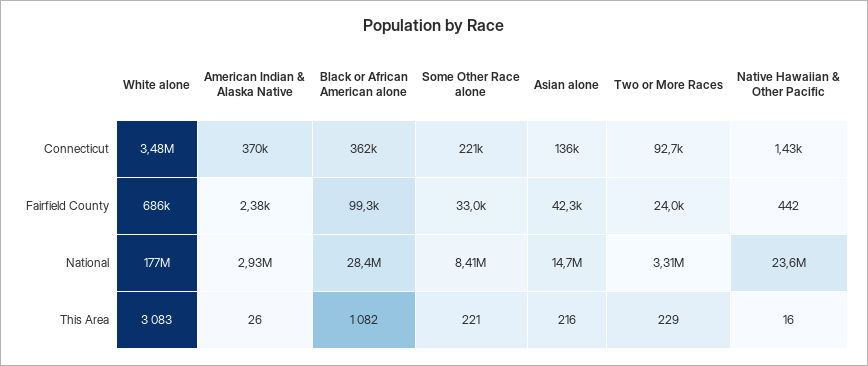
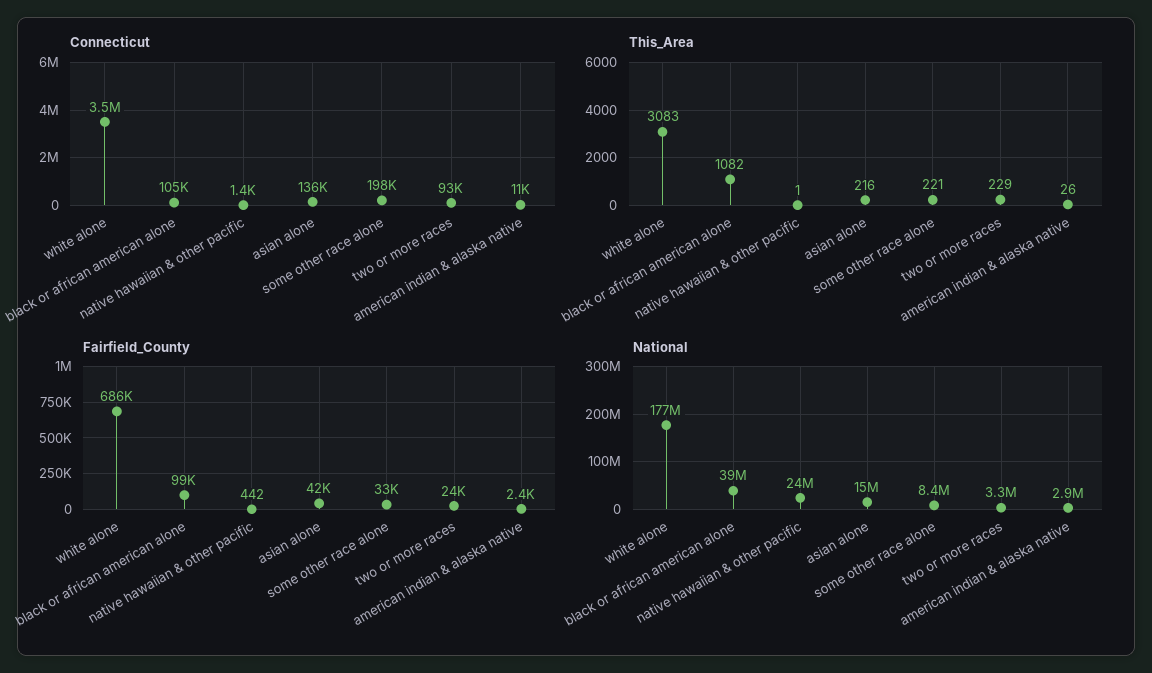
Connecticut, American Indian & Alaska Native: 370000 -> 11000
Connecticut, Black or African American alone: 362000 -> 105000
Connecticut, Some Other Race alone: 221000 -> 198000
National, Black or African American alone: 28400000 -> 39000000
This Area, Native Hawaiian & Other Pacific: 16 -> 1

